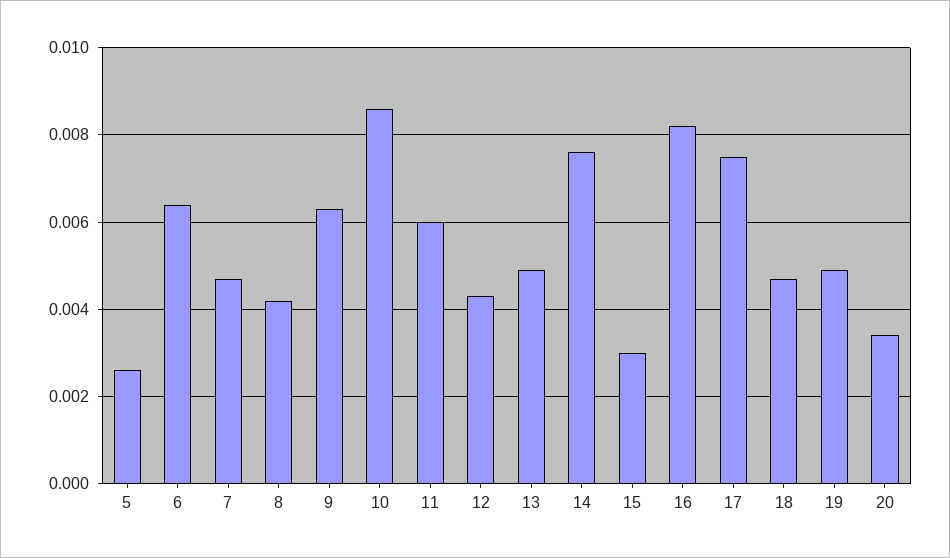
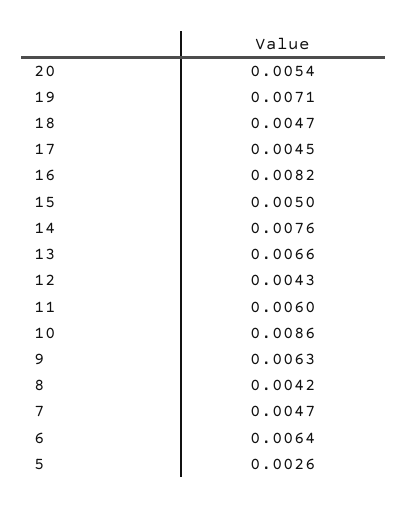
13: 0.005 -> 0.0066
15: 0.003 -> 0.005
17: 0.0075 -> 0.0045
19: 0.005 -> 0.0071
20: 0.0035 -> 0.0054

